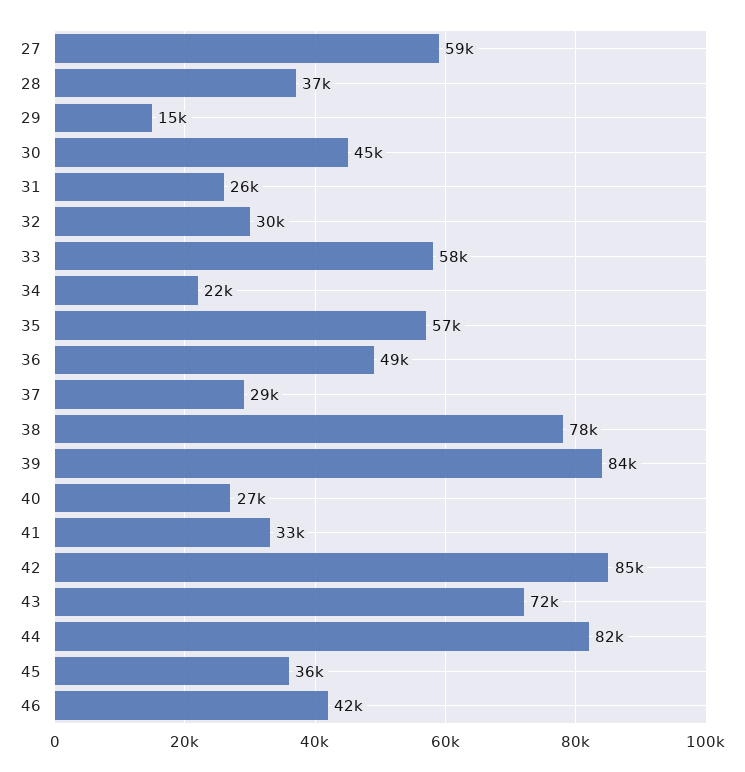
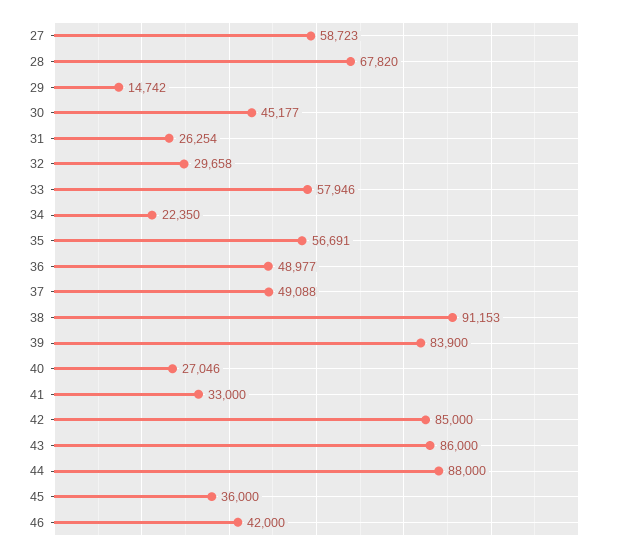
28: 37000 -> 67820
37: 29000 -> 49088
38: 78000 -> 91153
43: 72000 -> 86000
44: 82000 -> 88000

